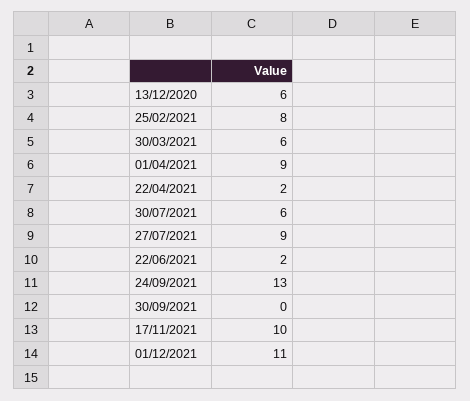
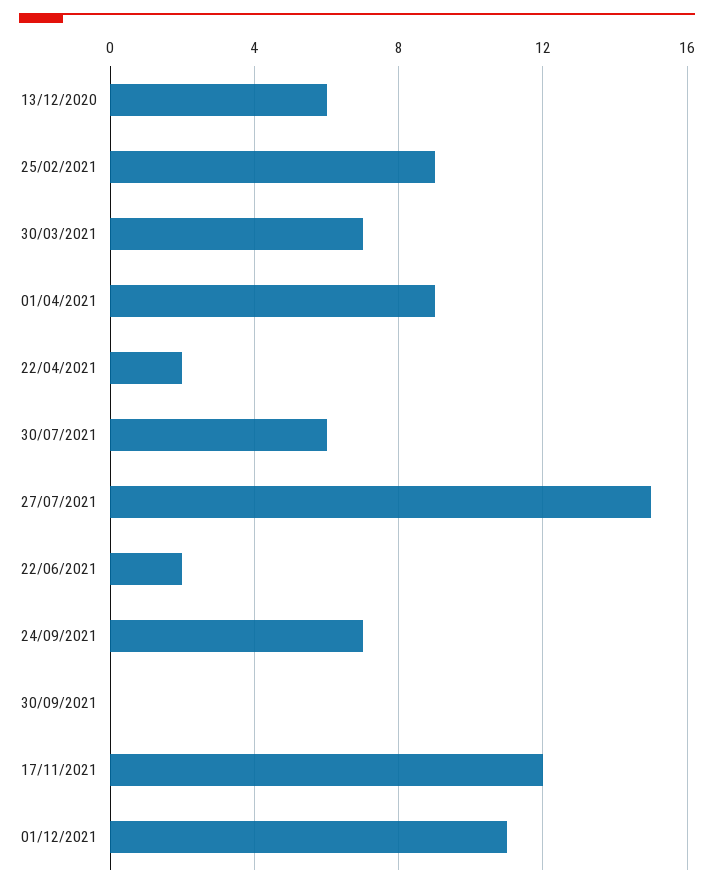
25/02/2021: 8 -> 9
30/03/2021: 6 -> 7
27/07/2021: 9 -> 15
24/09/2021: 13 -> 7
17/11/2021: 10 -> 12

